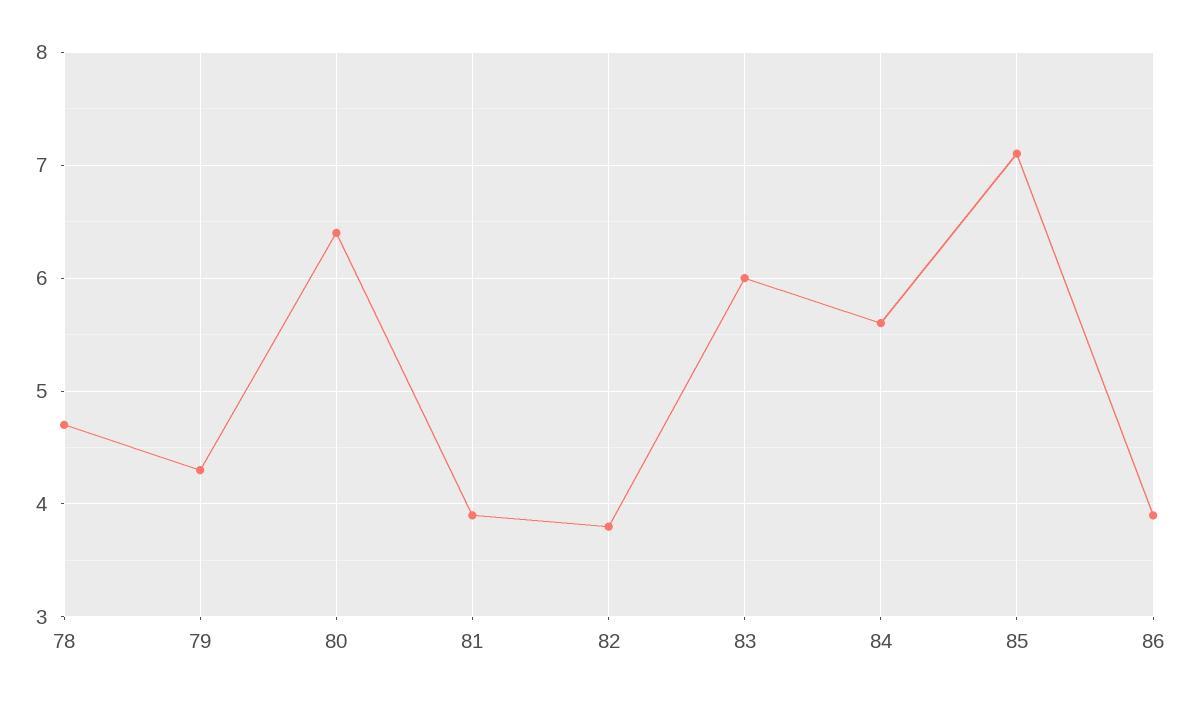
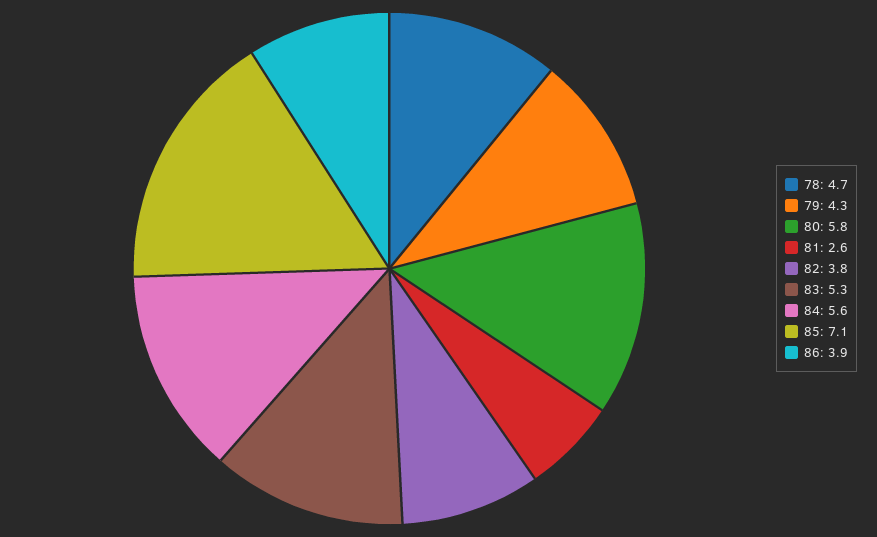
80: 6.4 -> 5.8
81: 3.9 -> 2.6
83: 6 -> 5.3

